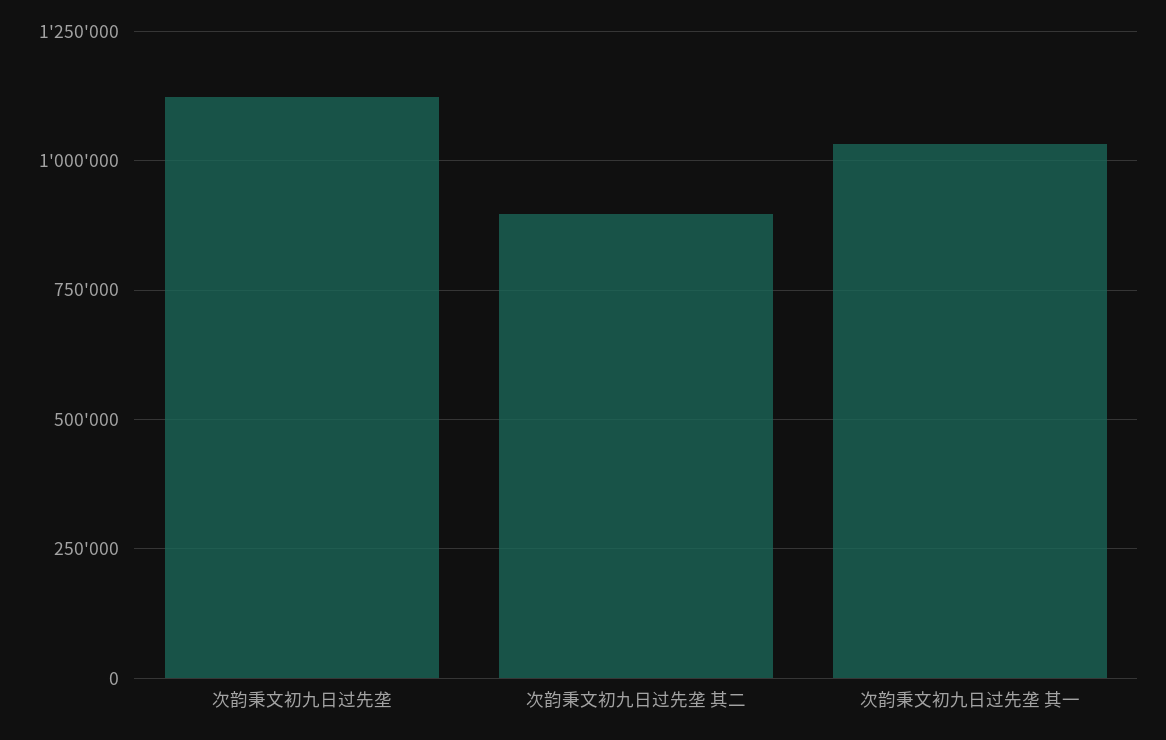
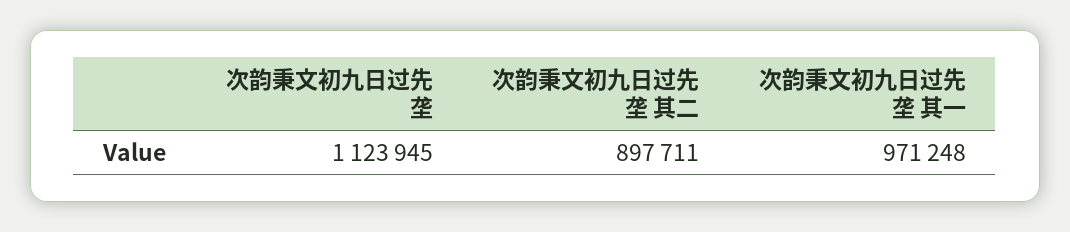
次韵秉文初九日过先垄 其一: 1025000 -> 971248

